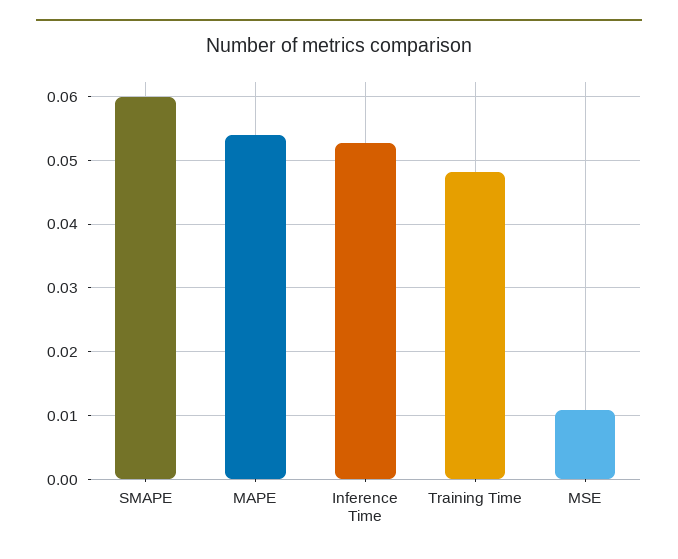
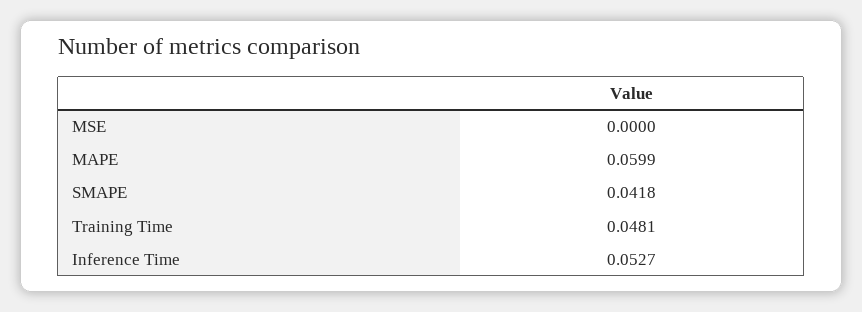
SMAPE: 0.06 -> 0.0418
MAPE: 0.054 -> 0.0599
MSE: 0.011 -> 0

